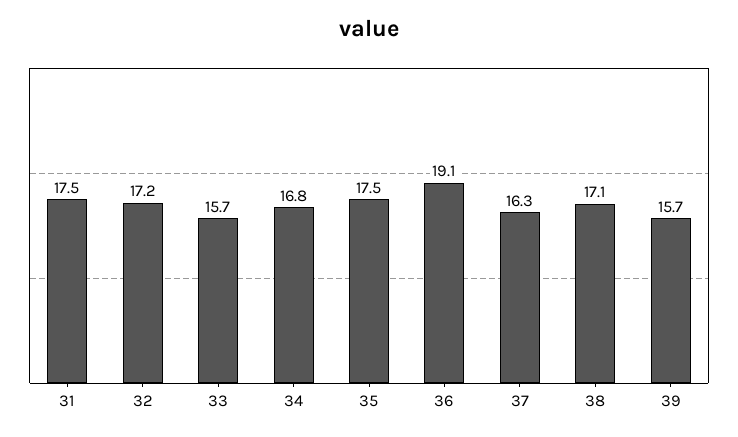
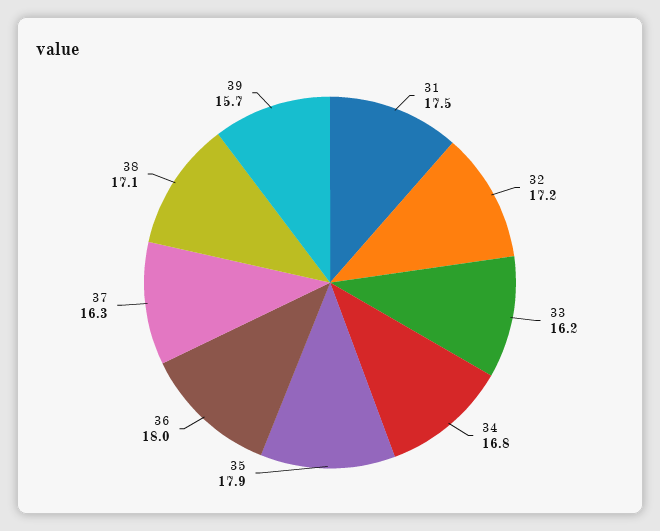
33: 15.7 -> 16.2
35: 17.5 -> 17.9
36: 19.1 -> 18

